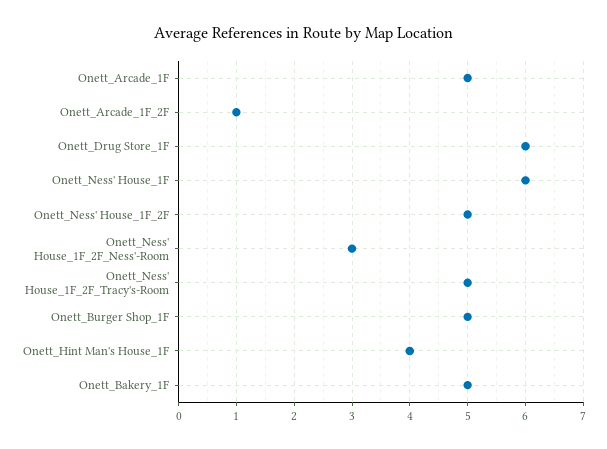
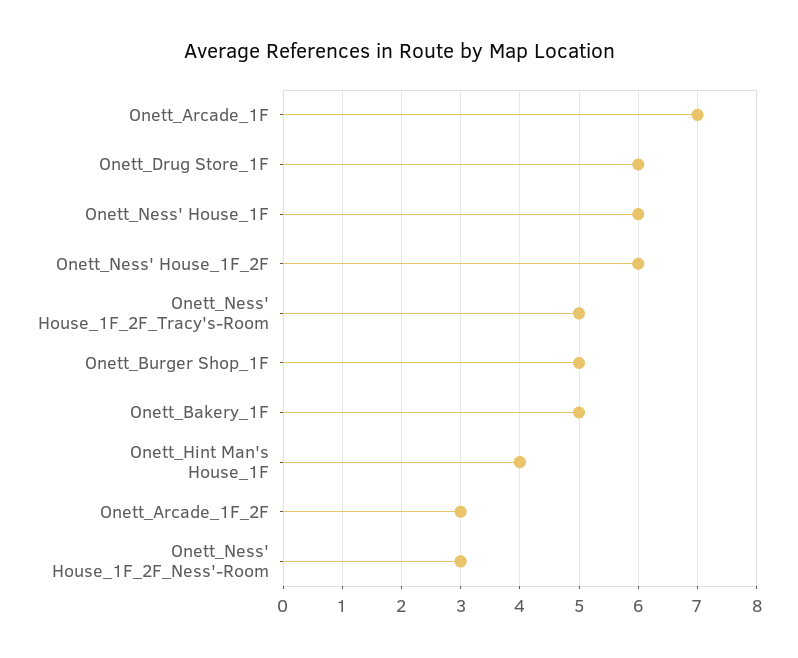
Onett_Arcade_1F: 5 -> 7
Onett_Arcade_1F_2F: 1 -> 3
Onett_Ness' House_1F_2F: 5 -> 6

